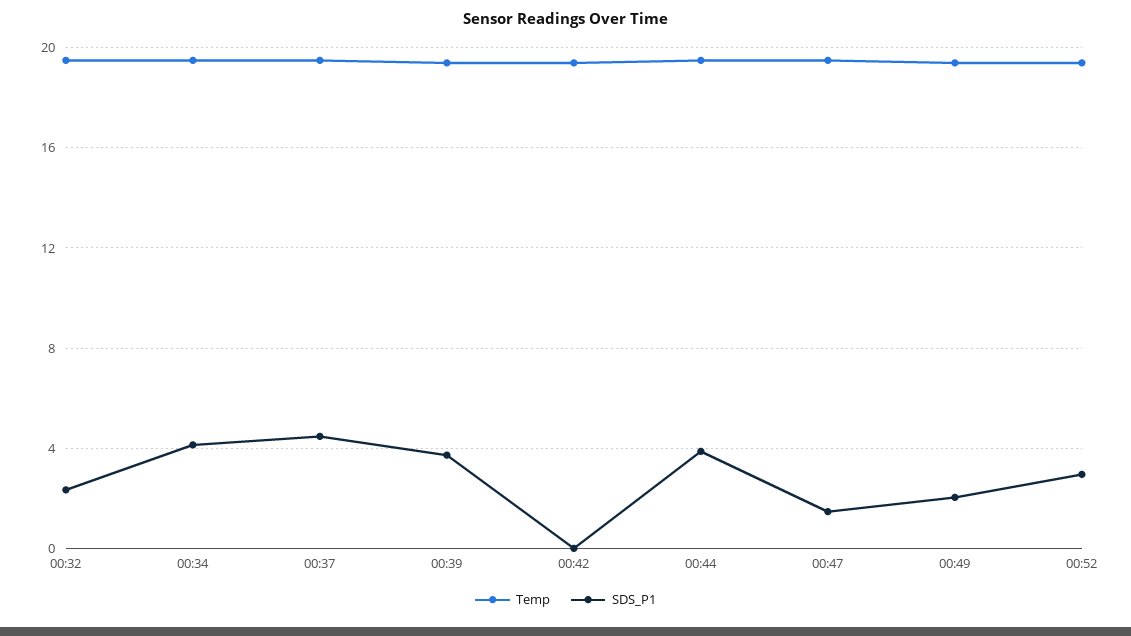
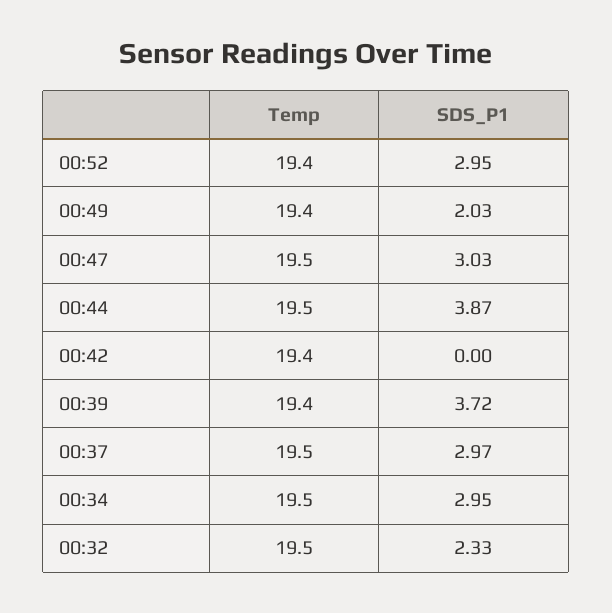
SDS_P1, 00:34: 4 -> 2.95
SDS_P1, 00:37: 4.5 -> 2.97
SDS_P1, 00:47: 1.5 -> 3.03

